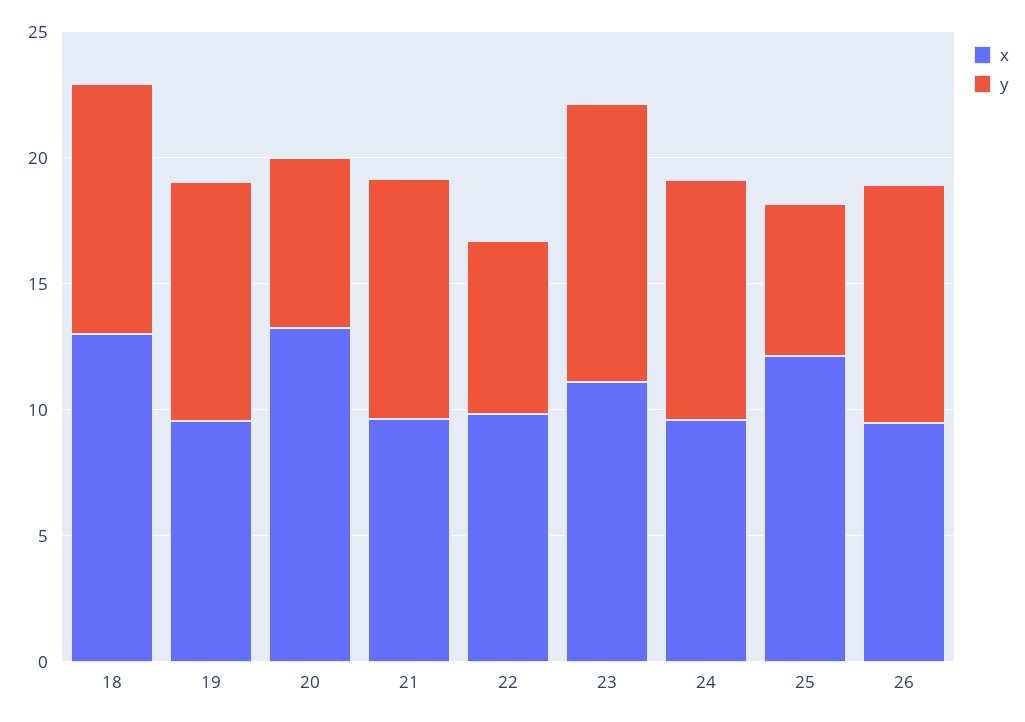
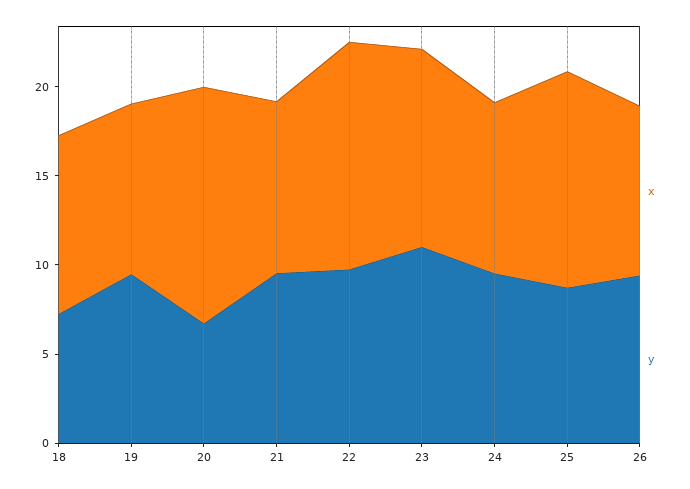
x, 18: 13 -> 10
y, 18: 10 -> 7
x, 22: 10 -> 13
y, 22: 7 -> 10
y, 25: 6 -> 9

